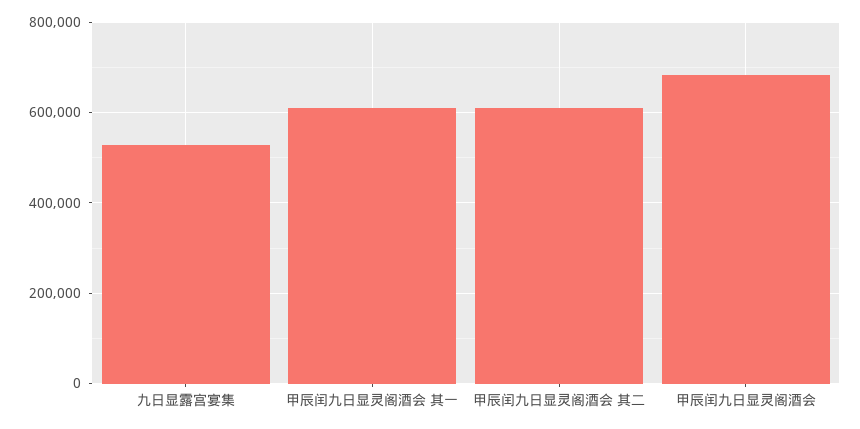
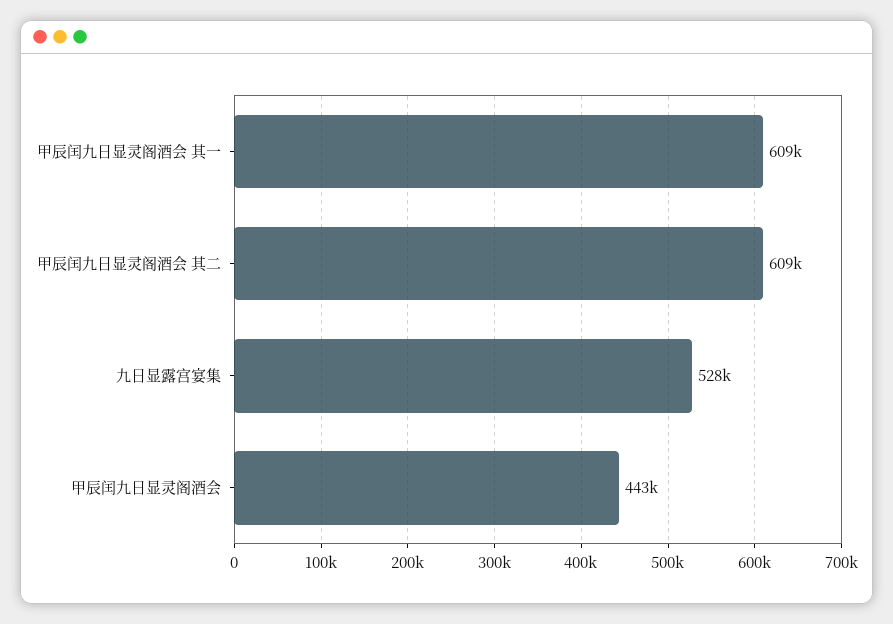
甲辰闰九日显灵阁酒会: 680000 -> 443000

